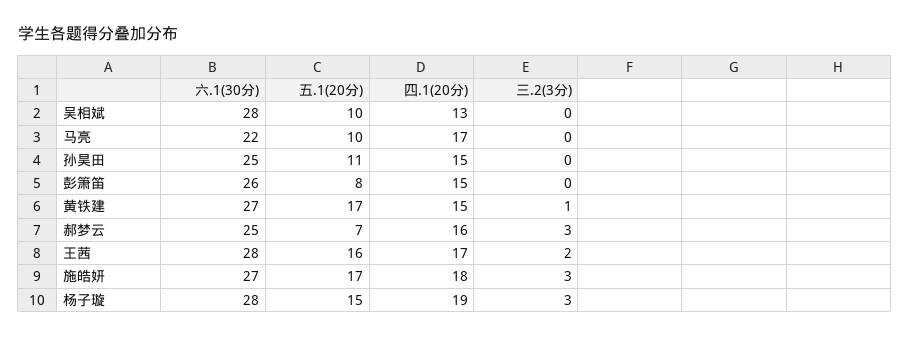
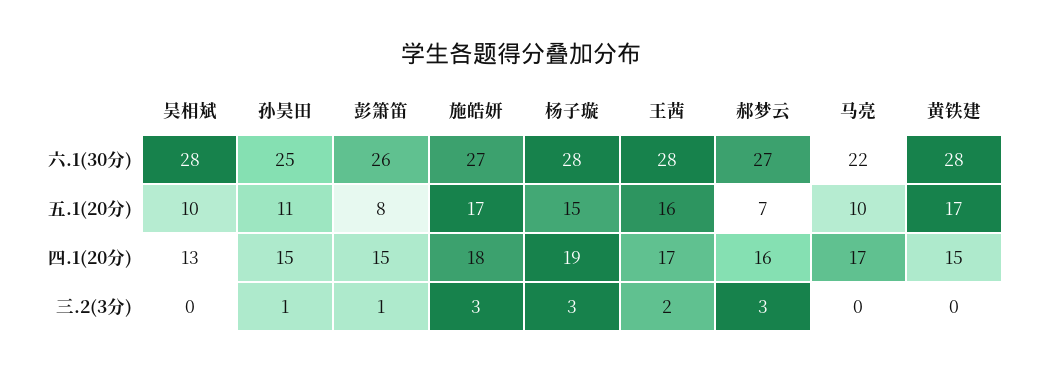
三.2(3分), 孙昊田: 0 -> 1
三.2(3分), 彭箫笛: 0 -> 1
六.1(30分), 黄铁建: 27 -> 28
三.2(3分), 黄铁建: 1 -> 0
六.1(30分), 郝梦云: 25 -> 27

